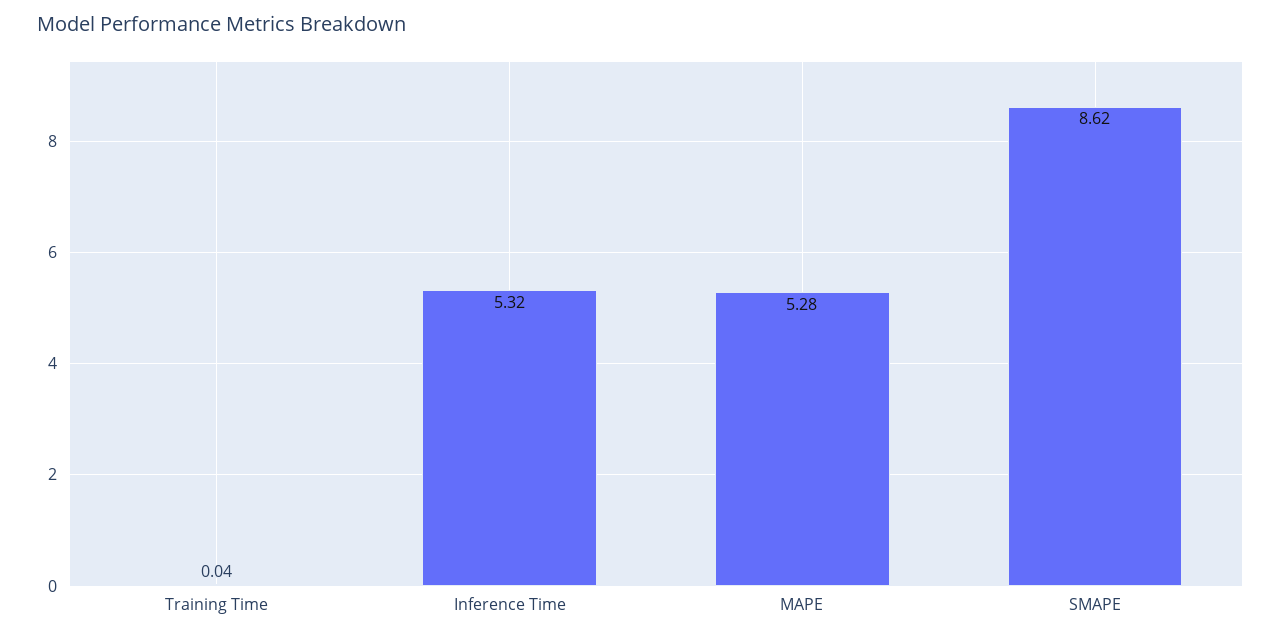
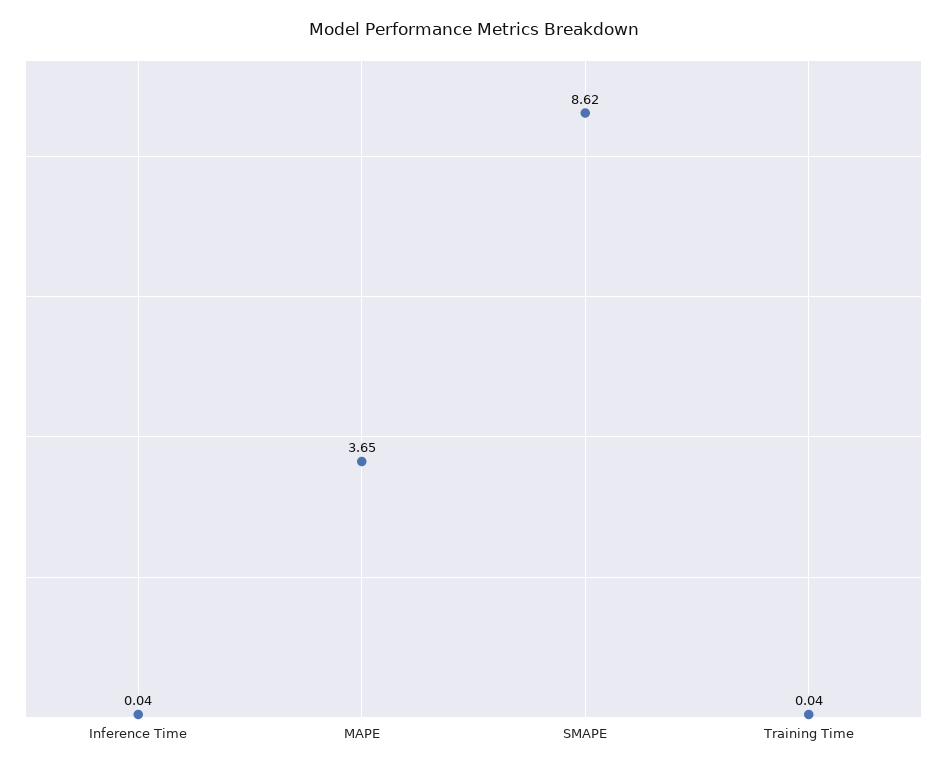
Inference Time: 5.32 -> 0.04
MAPE: 5.28 -> 3.65

